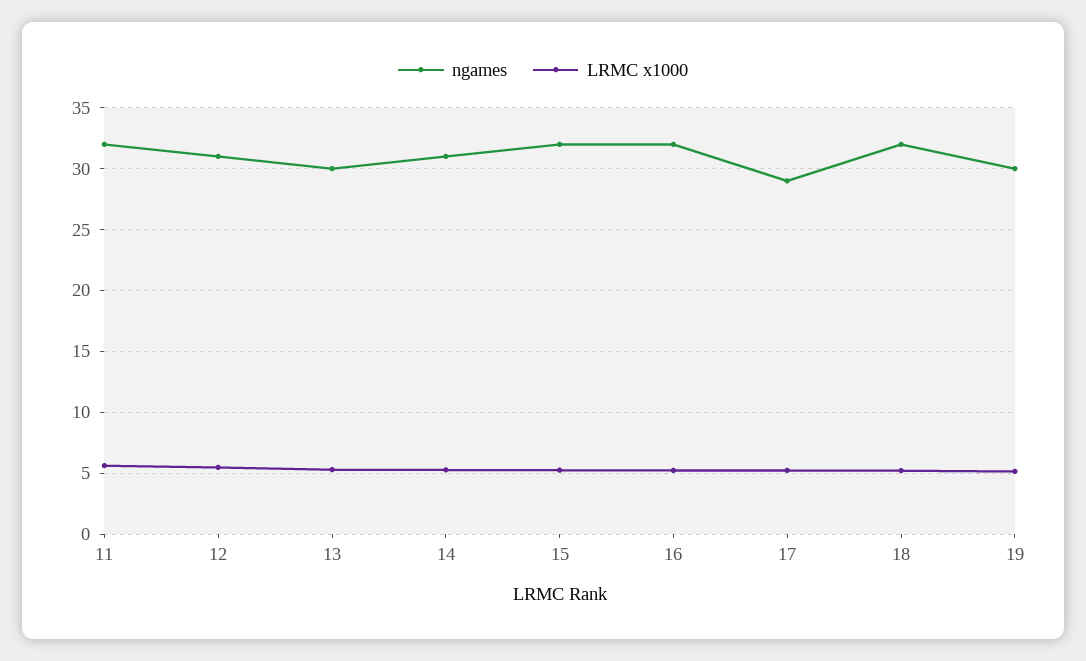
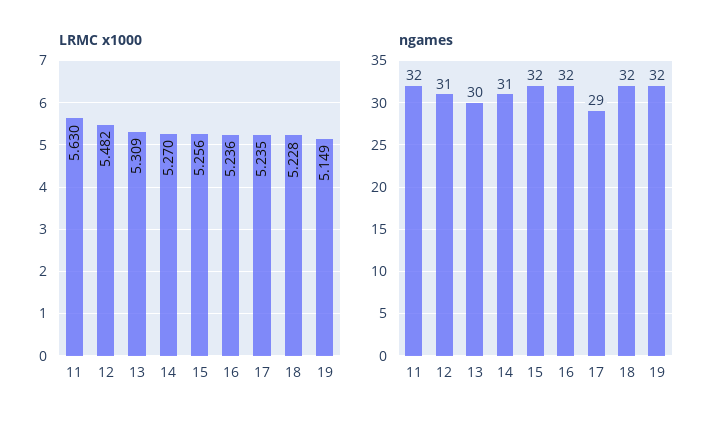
ngames, 19: 30 -> 32

